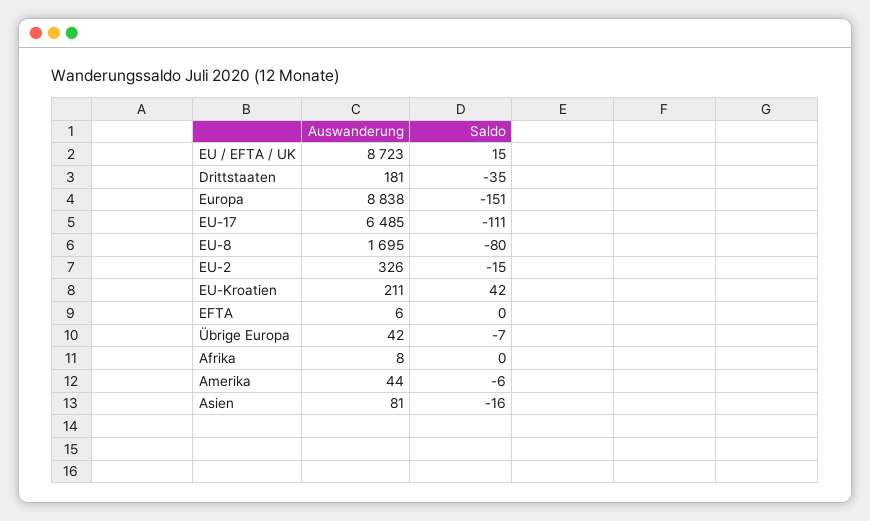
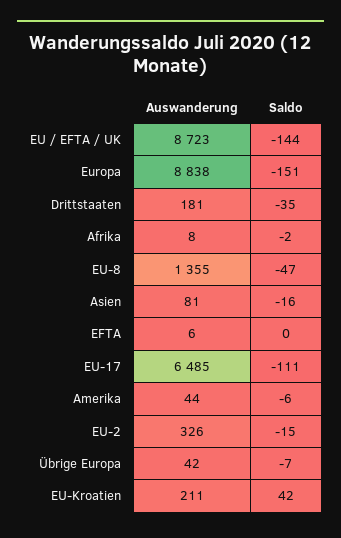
Saldo, EU / EFTA / UK: 15 -> -144
Auswanderung, EU-8: 1695 -> 1355
Saldo, EU-8: -80 -> -47
Saldo, Afrika: 0 -> -2

